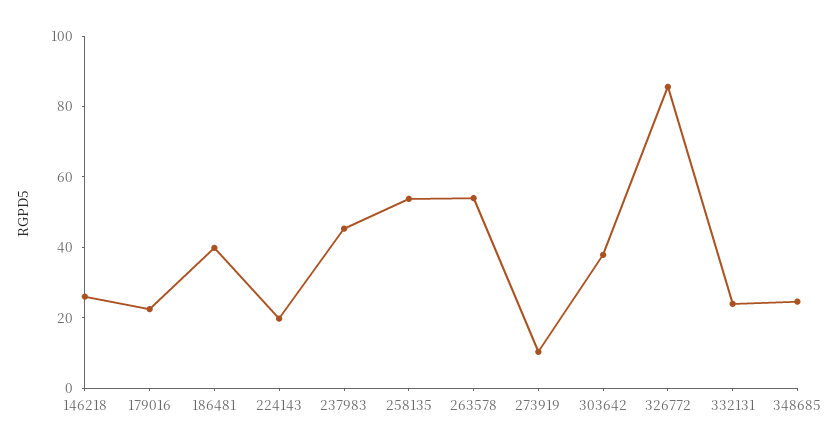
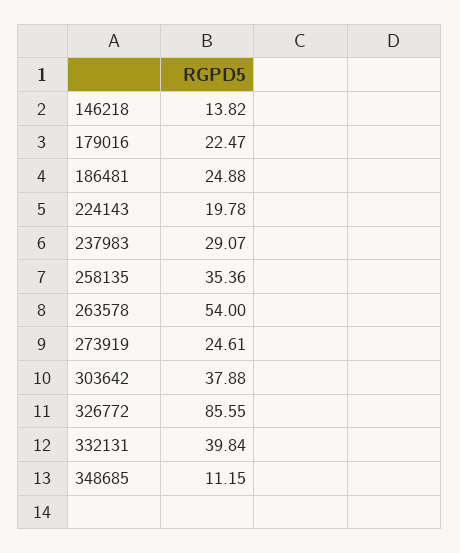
146218: 25 -> 13.82
186481: 40 -> 24.88
237983: 45 -> 29.07
258135: 55 -> 35.36
273919: 10 -> 24.61
332131: 25 -> 39.84
348685: 25 -> 11.15

